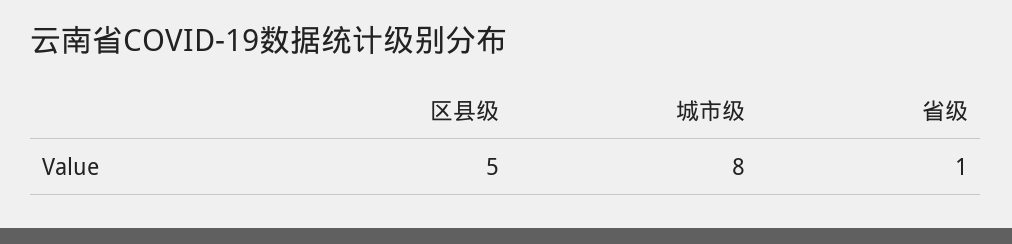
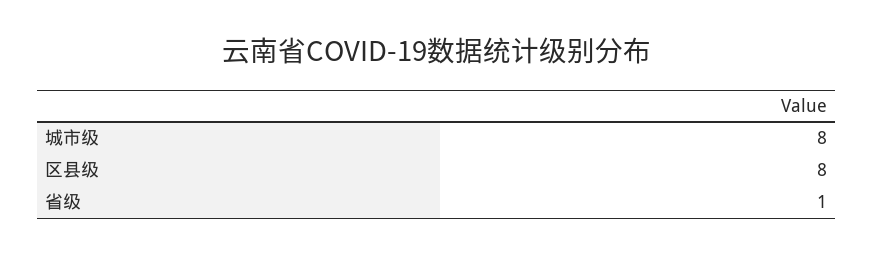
区县级: 5 -> 8

